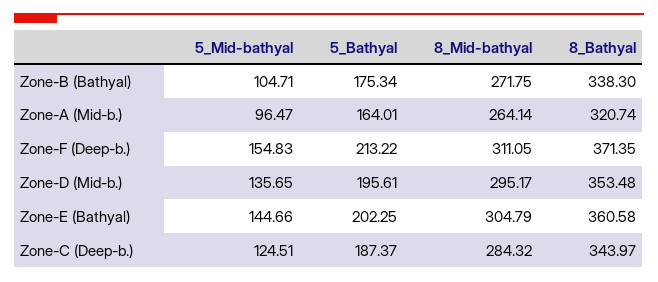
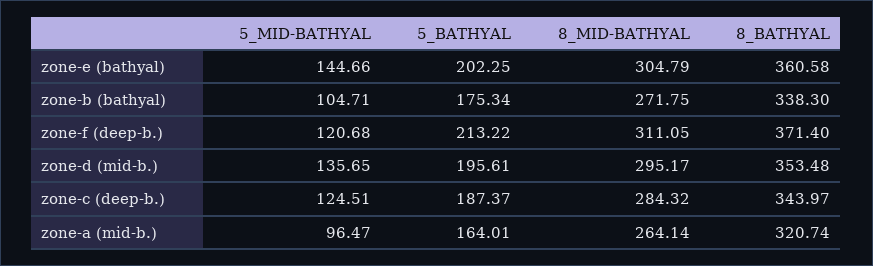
5_Mid-bathyal, Zone-F (Deep-b.): 154.83 -> 120.68
8_Bathyal, Zone-F (Deep-b.): 371.35 -> 371.4

